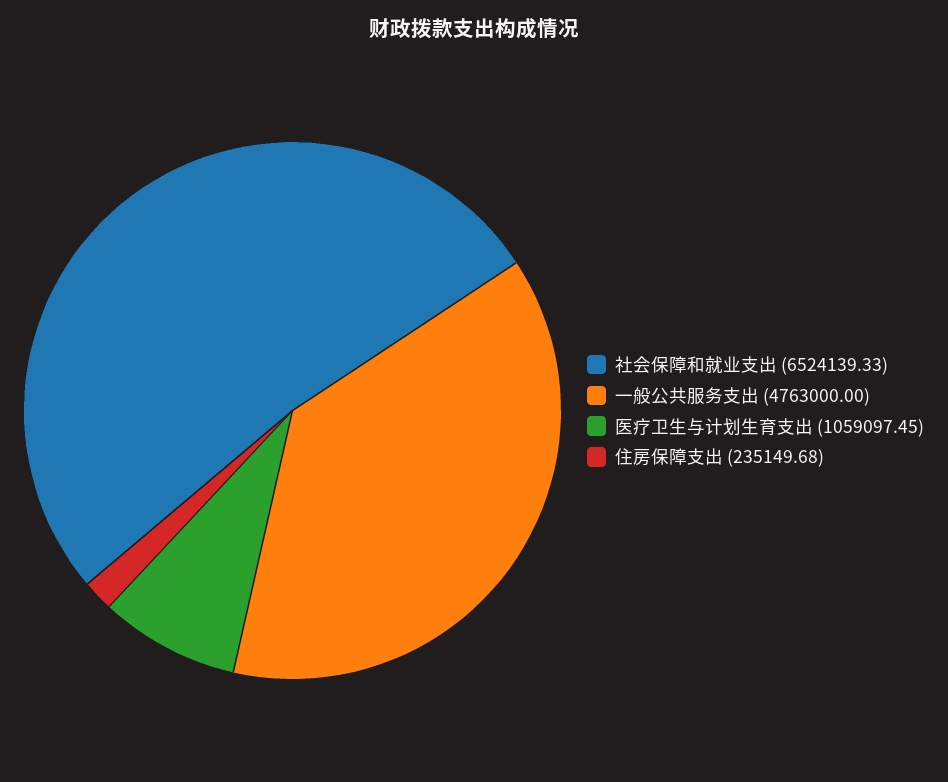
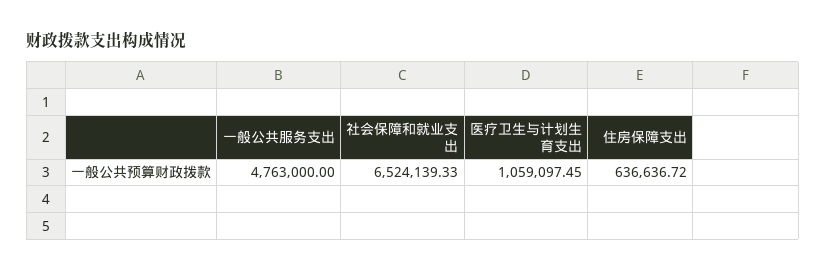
住房保障支出: 235149.68 -> 636636.72

